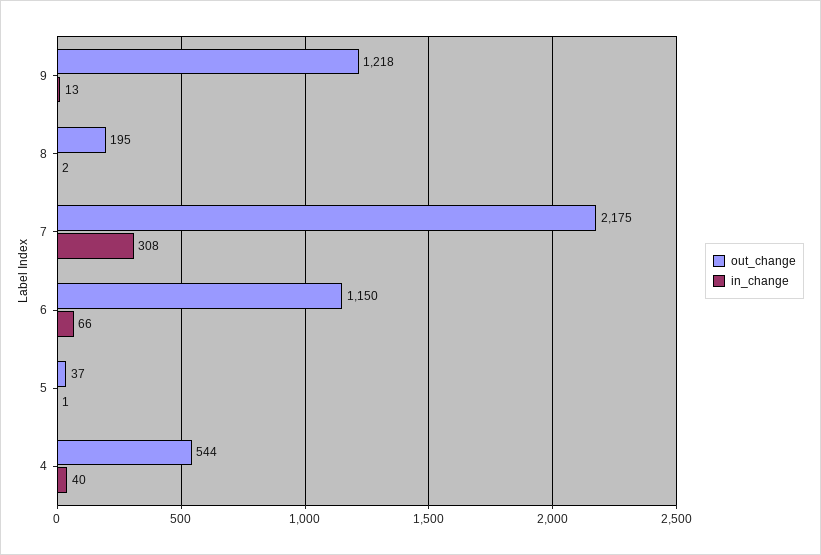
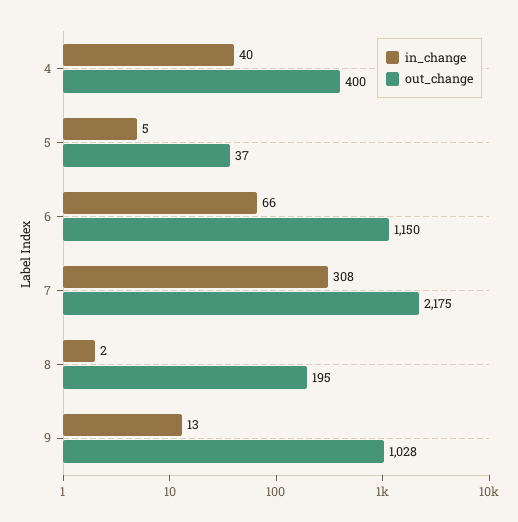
out_change, 9: 1218 -> 1028
in_change, 5: 1 -> 5
out_change, 4: 544 -> 400

